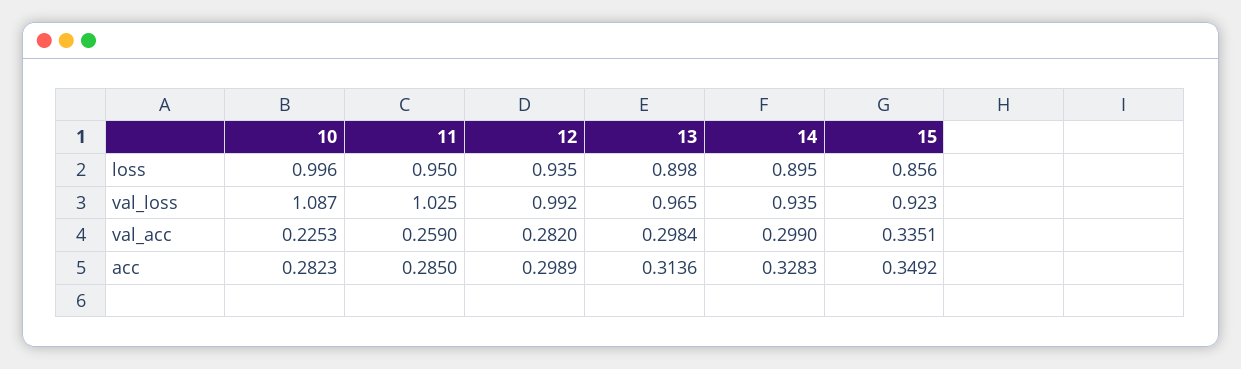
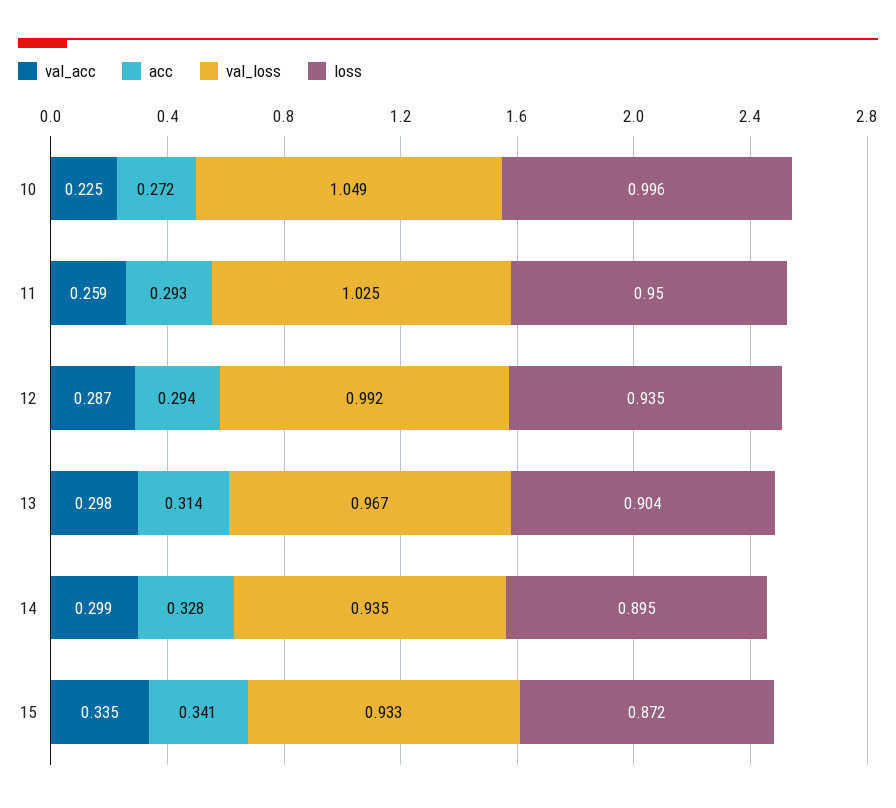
loss, 13: 0.898 -> 0.904
loss, 15: 0.856 -> 0.872
val_loss, 10: 1.087 -> 1.049
val_loss, 13: 0.965 -> 0.967
val_loss, 15: 0.923 -> 0.933
val_acc, 12: 0.282 -> 0.287
acc, 10: 0.2823 -> 0.272
acc, 11: 0.285 -> 0.293
acc, 12: 0.2989 -> 0.294
acc, 15: 0.3492 -> 0.341

